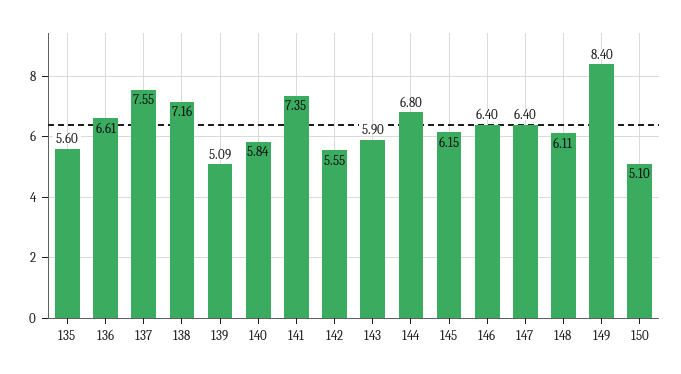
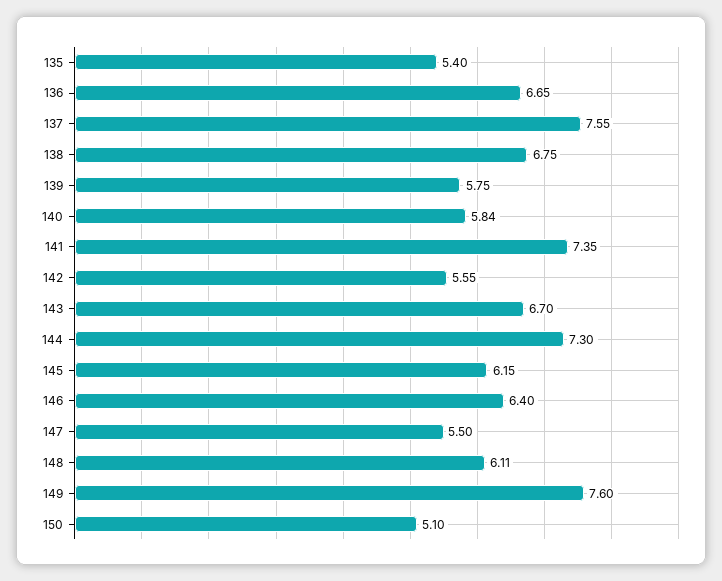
135: 5.6 -> 5.4
136: 6.61 -> 6.65
138: 7.16 -> 6.75
139: 5.09 -> 5.75
143: 5.9 -> 6.7
144: 6.8 -> 7.3
147: 6.4 -> 5.5
149: 8.4 -> 7.6

